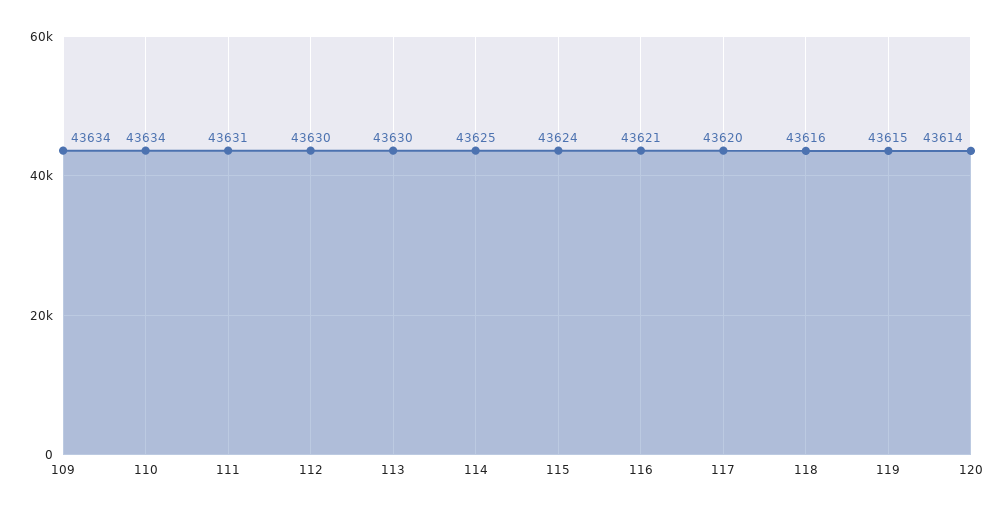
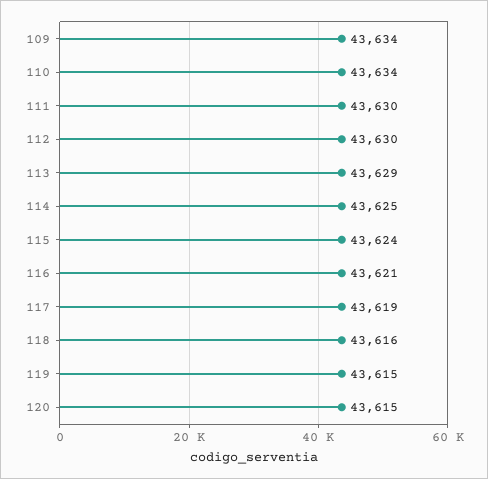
111: 43631 -> 43630
113: 43630 -> 43629
117: 43620 -> 43619
120: 43614 -> 43615

